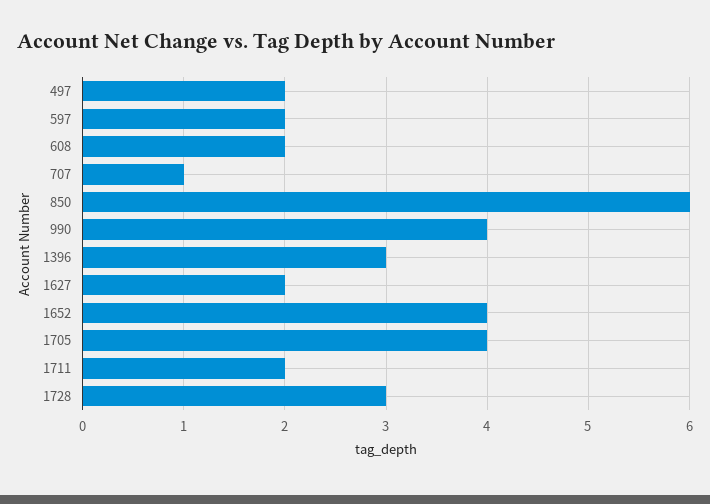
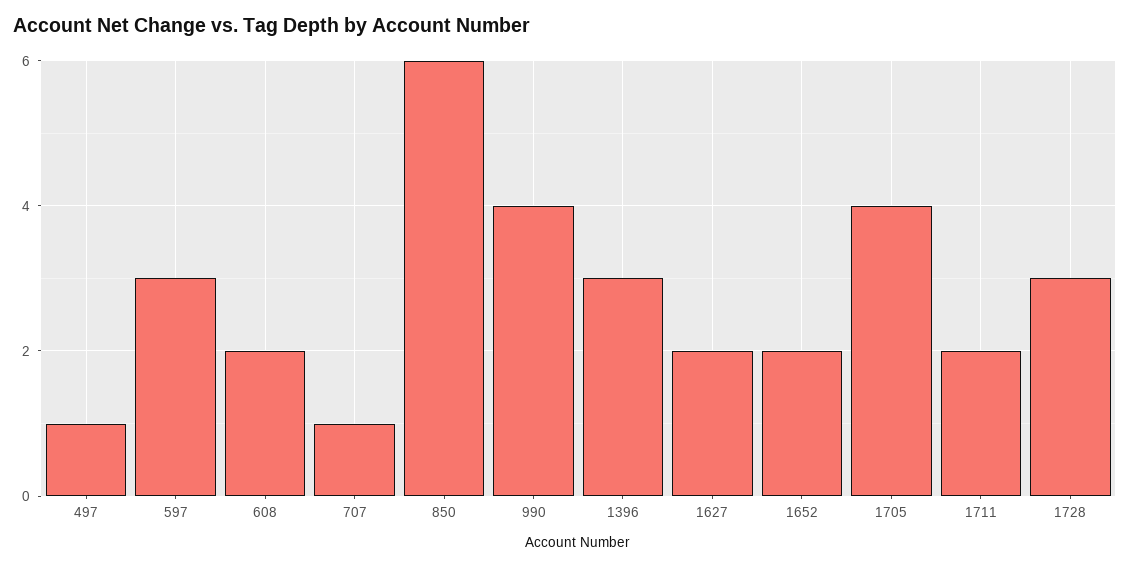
497: 2 -> 1
597: 2 -> 3
1652: 4 -> 2

